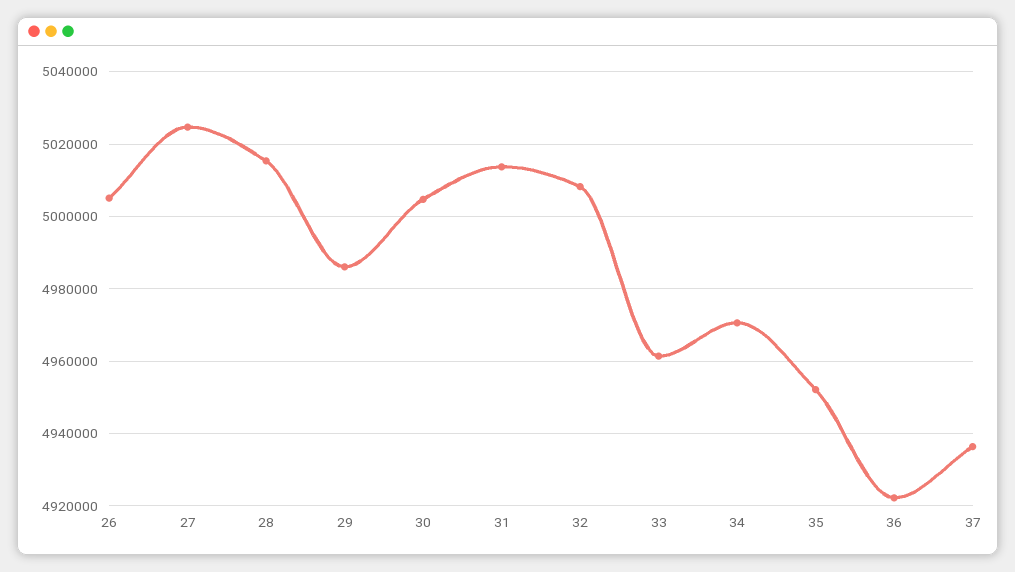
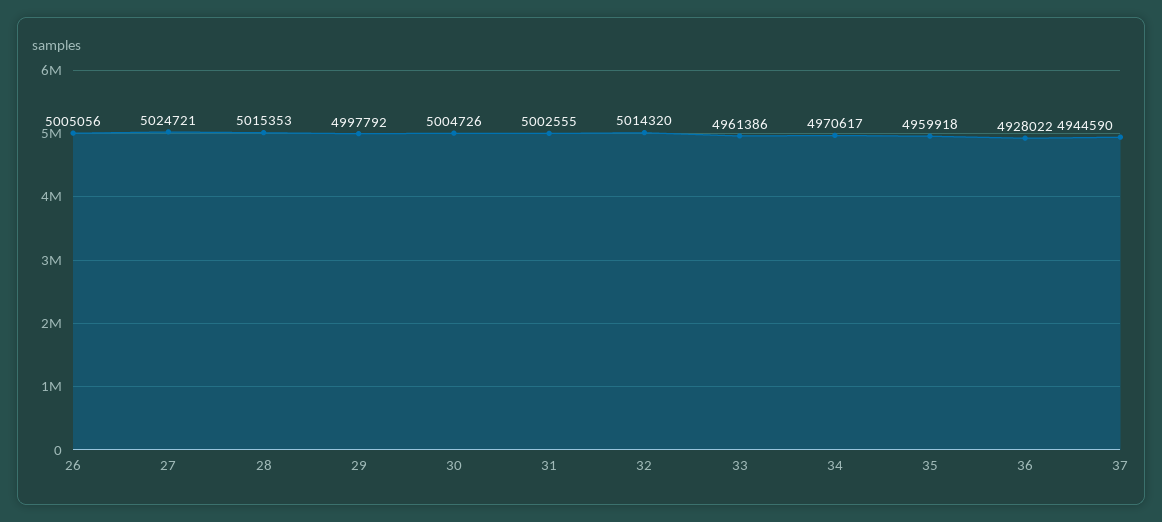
29: 4986000 -> 4997792
31: 5014000 -> 5002555
32: 5008000 -> 5014320
35: 4952000 -> 4959918
36: 4922000 -> 4928022
37: 4936000 -> 4944590

